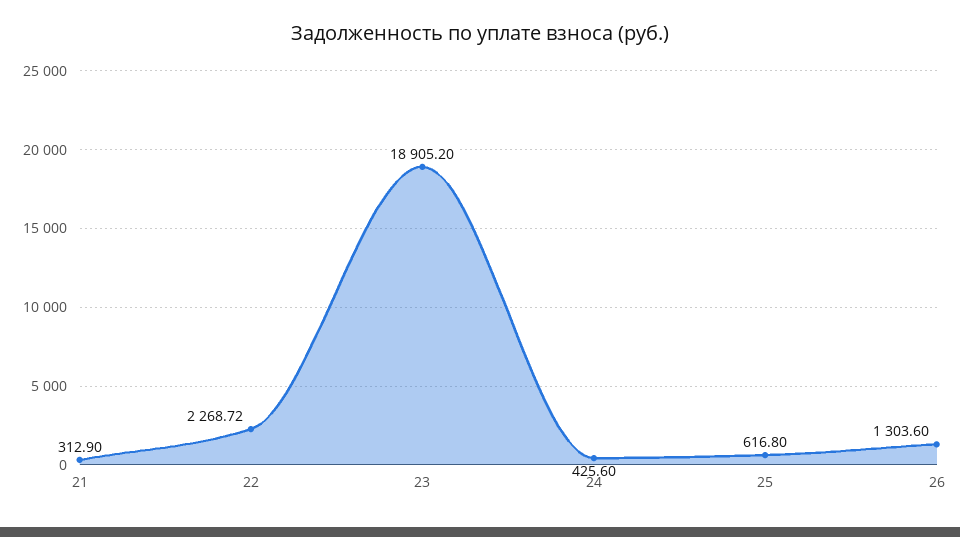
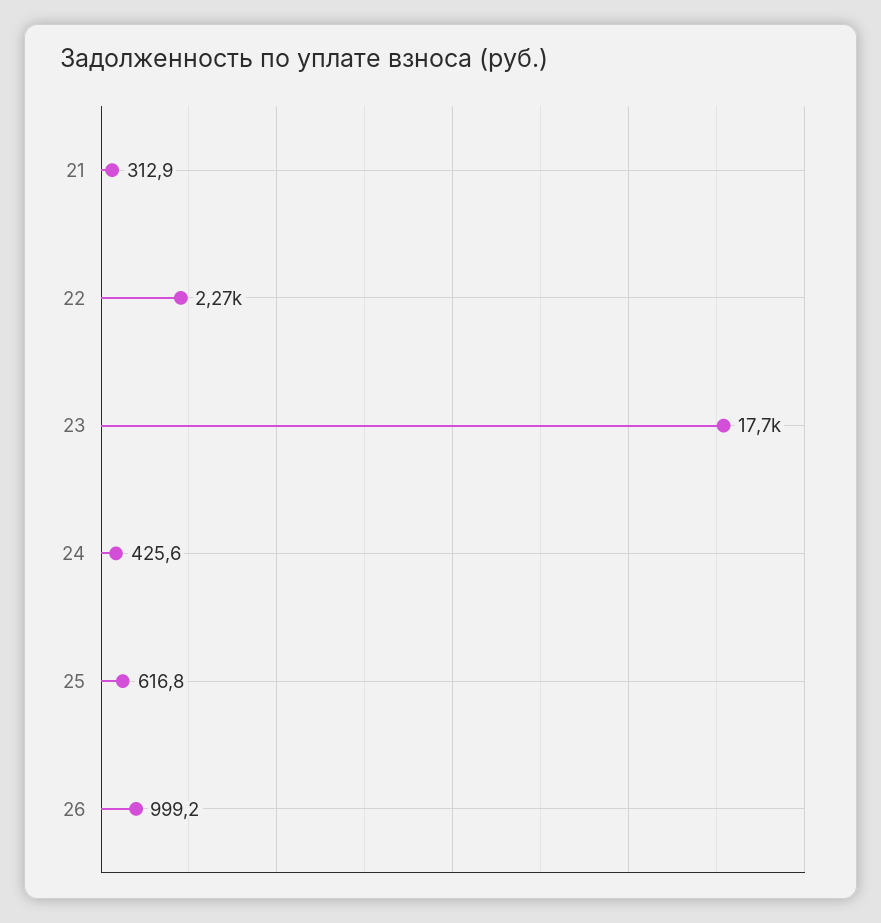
23: 18905.2 -> 17700
26: 1303.6 -> 999.2

